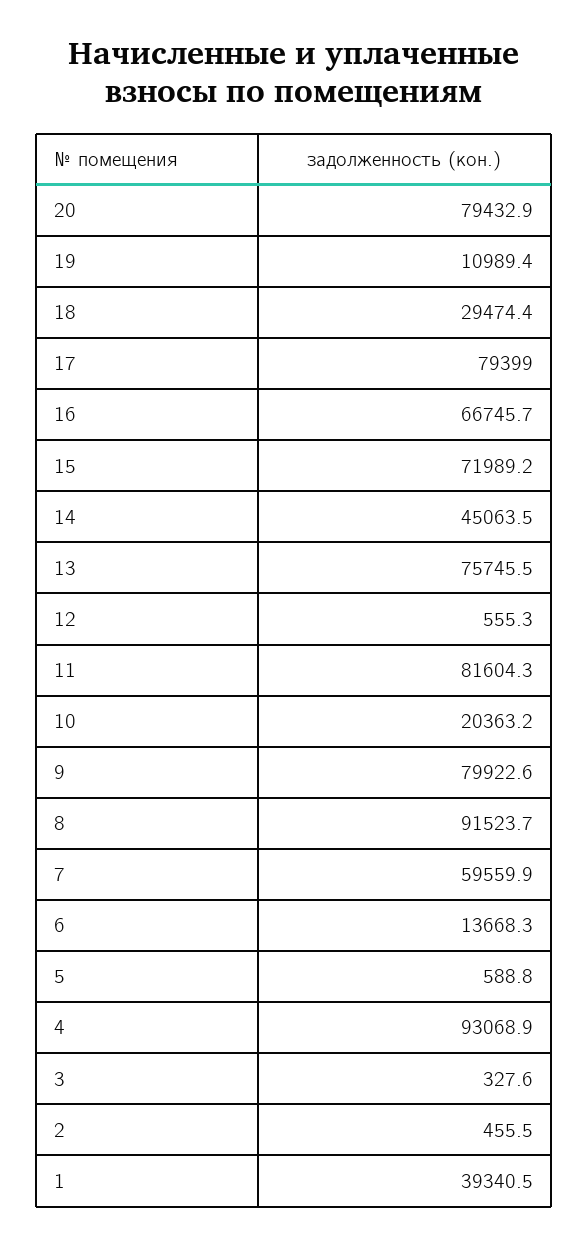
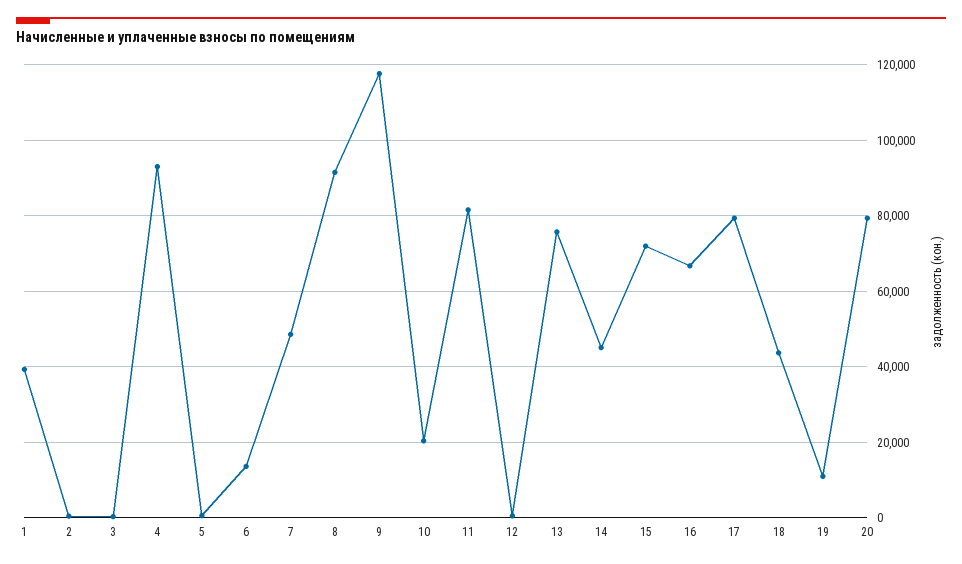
18: 29474.4 -> 44000
9: 79922.6 -> 118000
7: 59559.9 -> 48000

